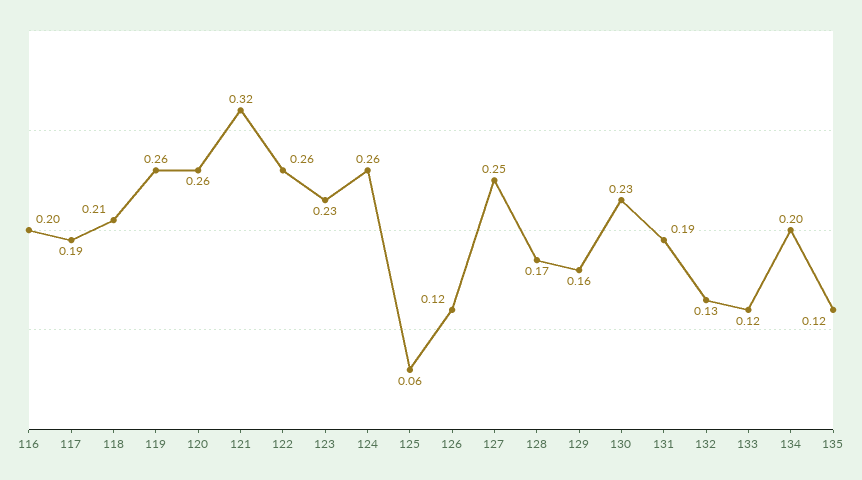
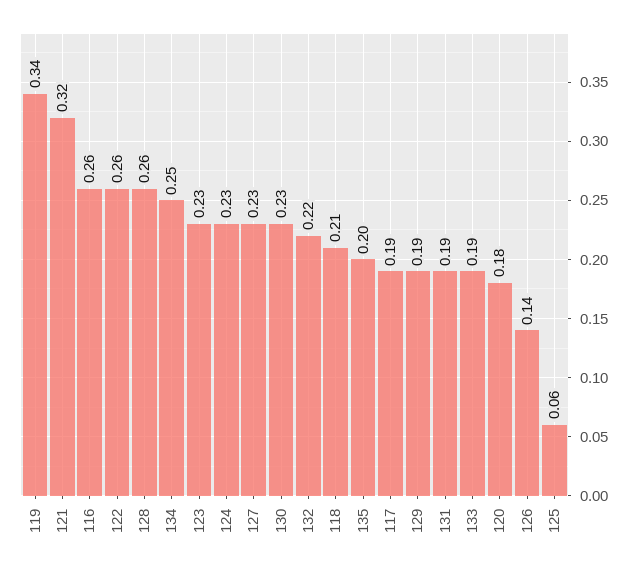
116: 0.2 -> 0.26
119: 0.26 -> 0.34
120: 0.26 -> 0.18
124: 0.26 -> 0.23
126: 0.12 -> 0.14
127: 0.25 -> 0.23
128: 0.17 -> 0.26
129: 0.16 -> 0.19
132: 0.13 -> 0.22
133: 0.12 -> 0.19
134: 0.2 -> 0.25
135: 0.12 -> 0.2

